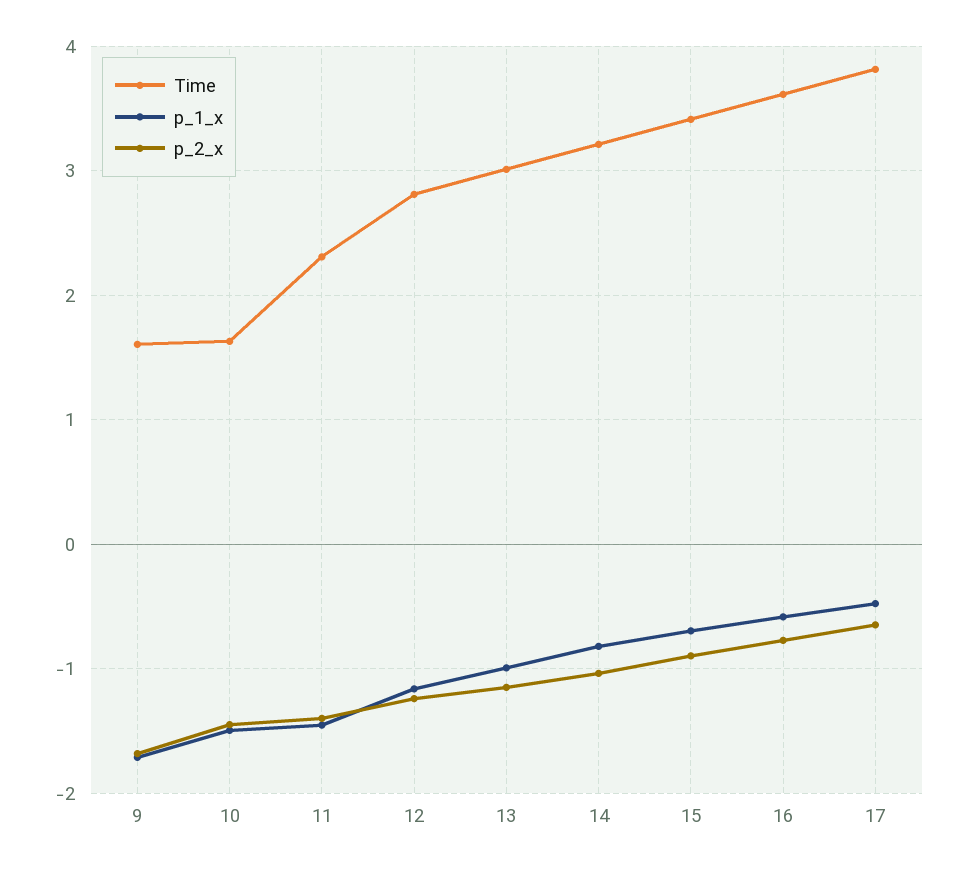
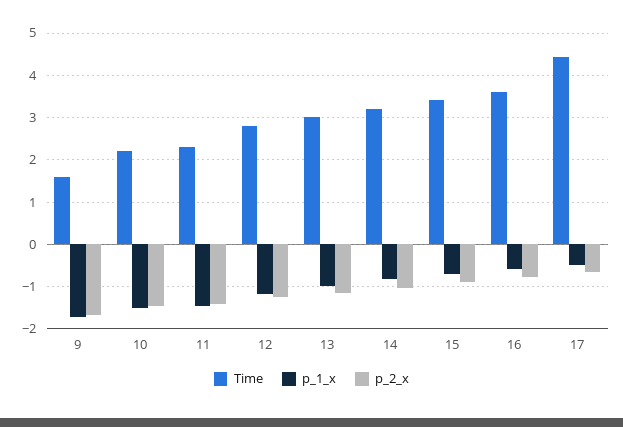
Time, 10: 1.6 -> 2.2
Time, 17: 3.8 -> 4.4

